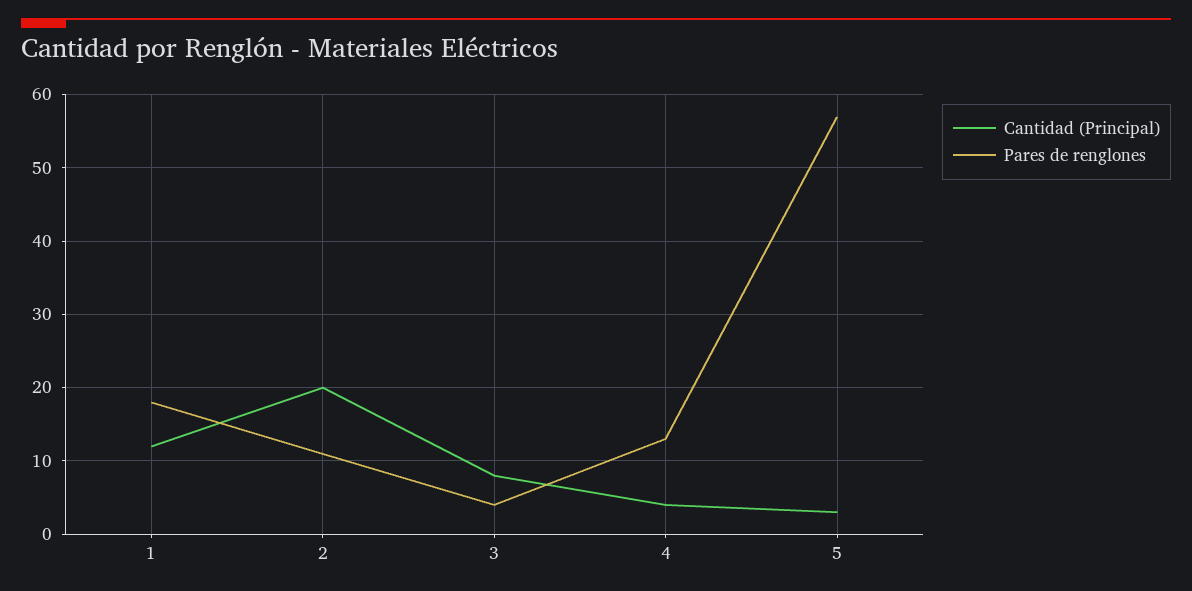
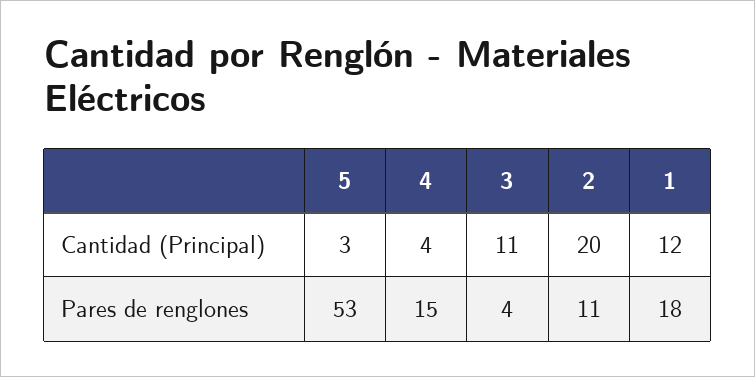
Cantidad (Principal), 3: 8 -> 11
Pares de renglones, 4: 13 -> 15
Pares de renglones, 5: 57 -> 53

